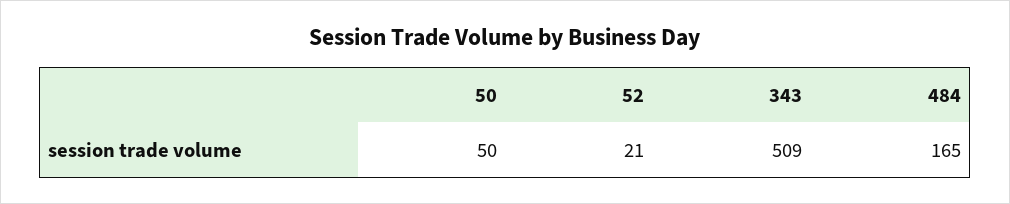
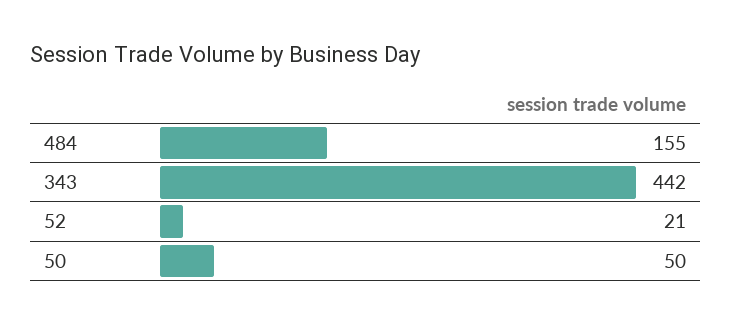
343: 509 -> 442
484: 165 -> 155

